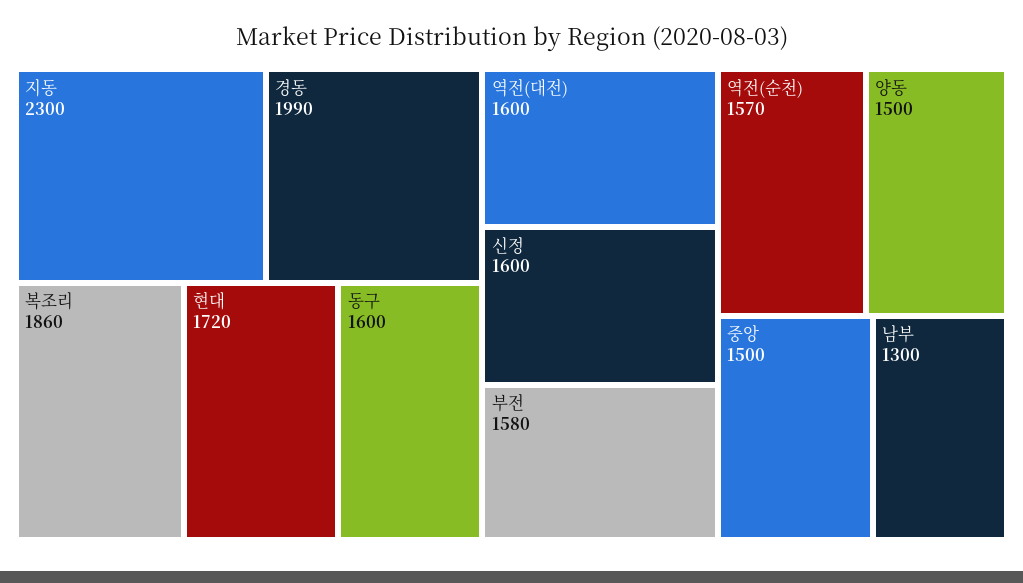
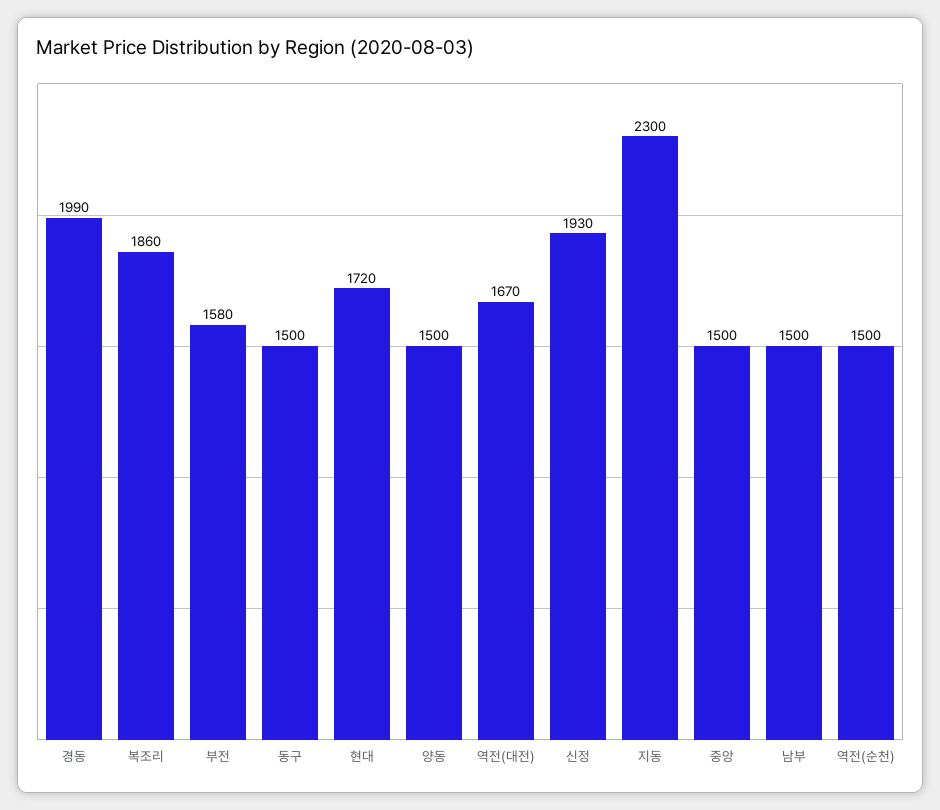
동구: 1600 -> 1500
역전(대전): 1600 -> 1670
신정: 1600 -> 1930
역전(순천): 1570 -> 1500
남부: 1300 -> 1500

